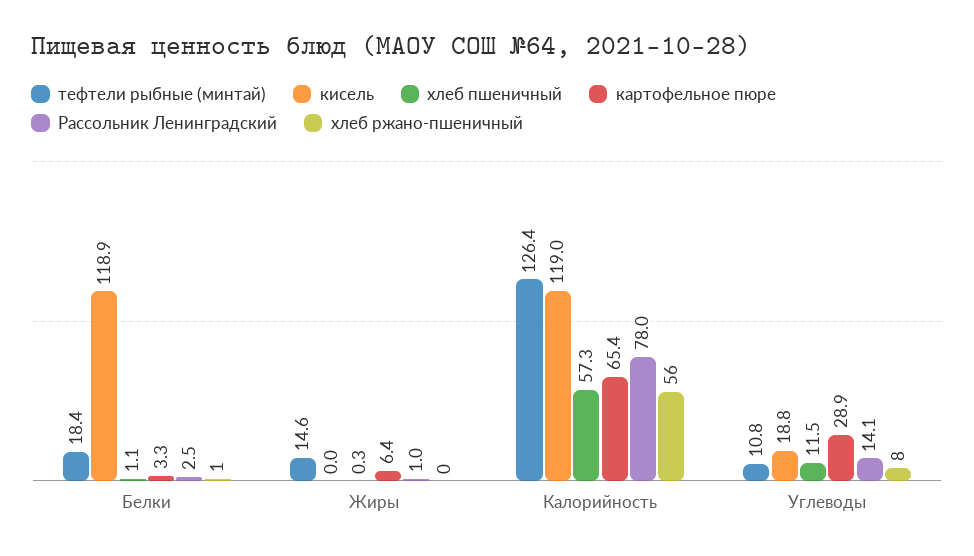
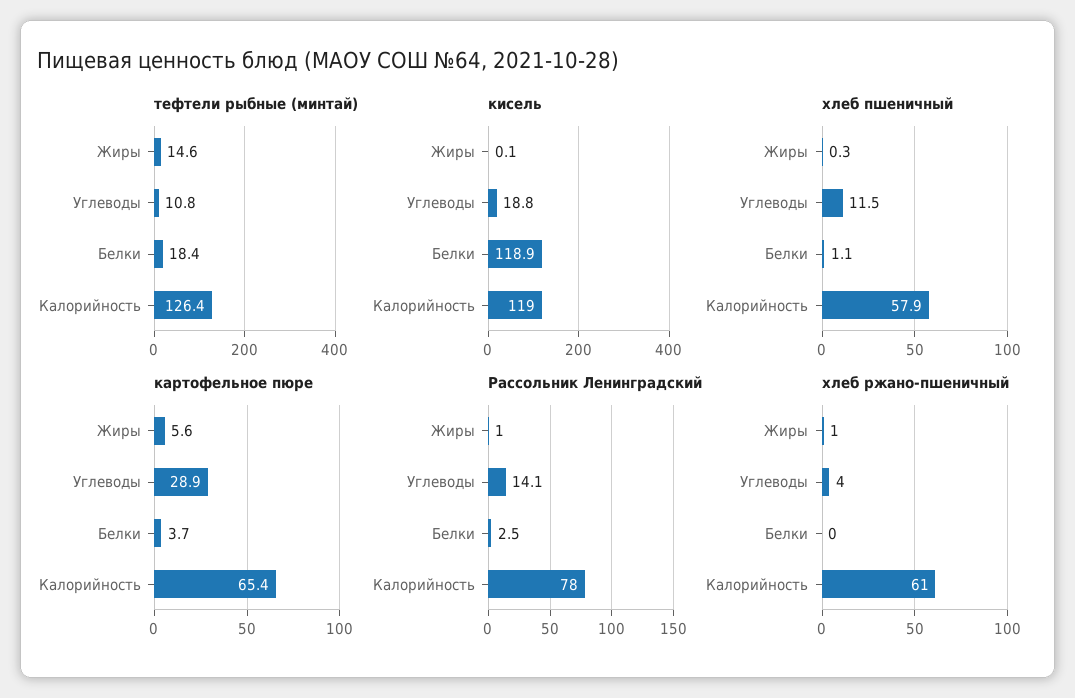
картофельное пюре, Белки: 3.3 -> 3.7
хлеб ржано-пшеничный, Белки: 1 -> 0
кисель, Жиры: 0 -> 0.1
картофельное пюре, Жиры: 6.4 -> 5.6
хлеб ржано-пшеничный, Жиры: 0 -> 1
хлеб пшеничный, Калорийность: 57.3 -> 57.9
хлеб ржано-пшеничный, Калорийность: 56 -> 61
хлеб ржано-пшеничный, Углеводы: 8 -> 4

